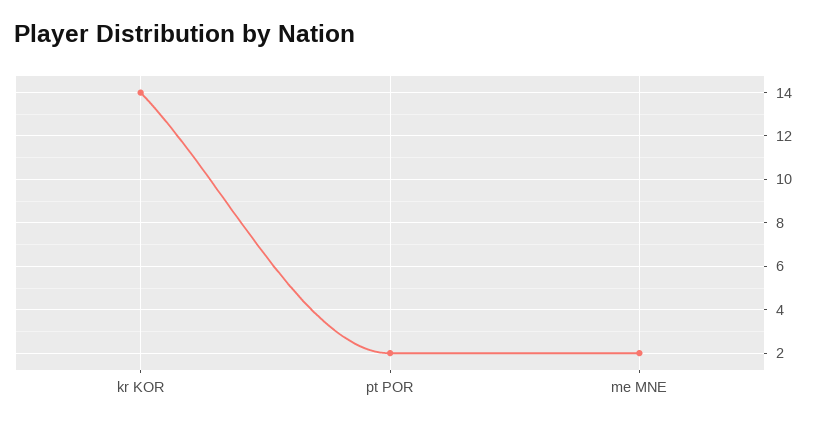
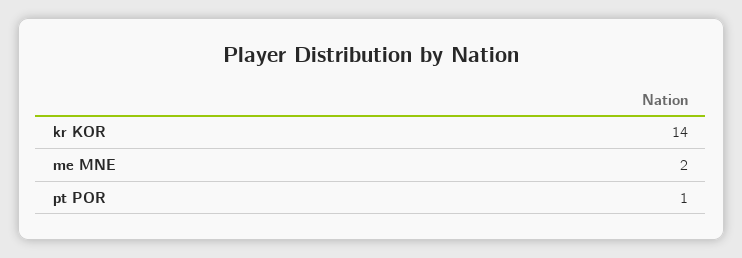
pt POR: 2 -> 1

